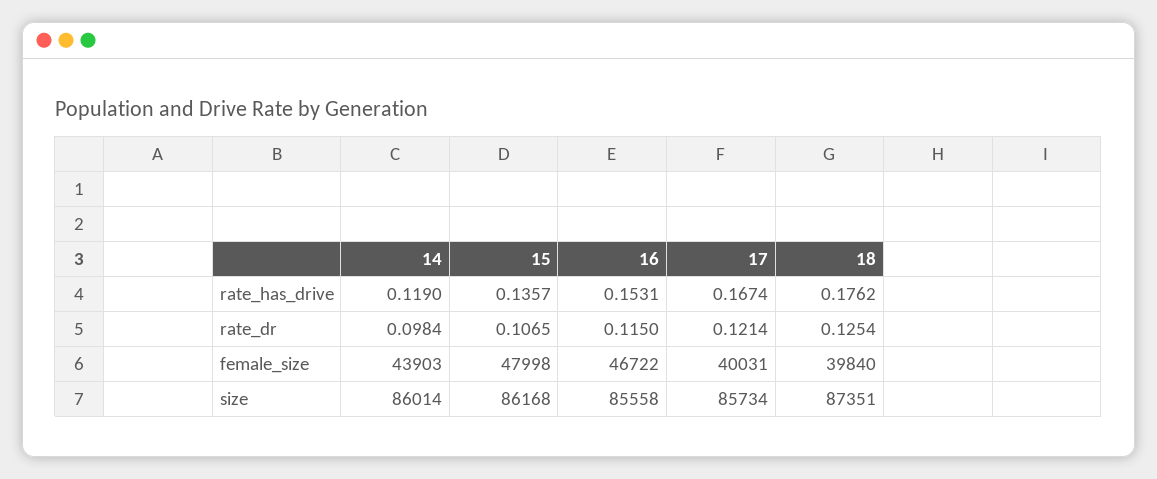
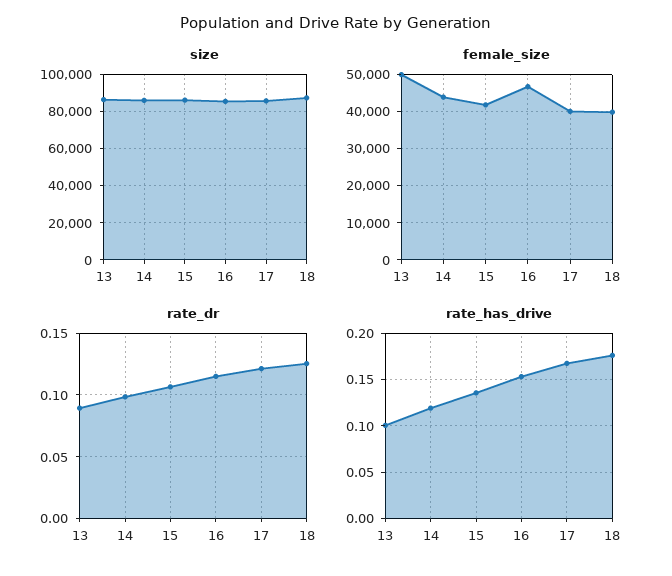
female_size, 15: 47998 -> 42000
size, 13: none -> 85000
female_size, 13: none -> 50000
rate_dr, 13: none -> 0.09
rate_has_drive, 13: none -> 0.1

